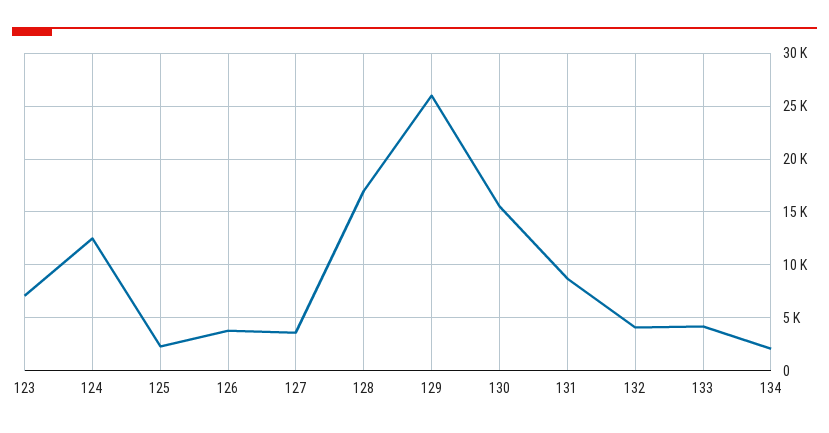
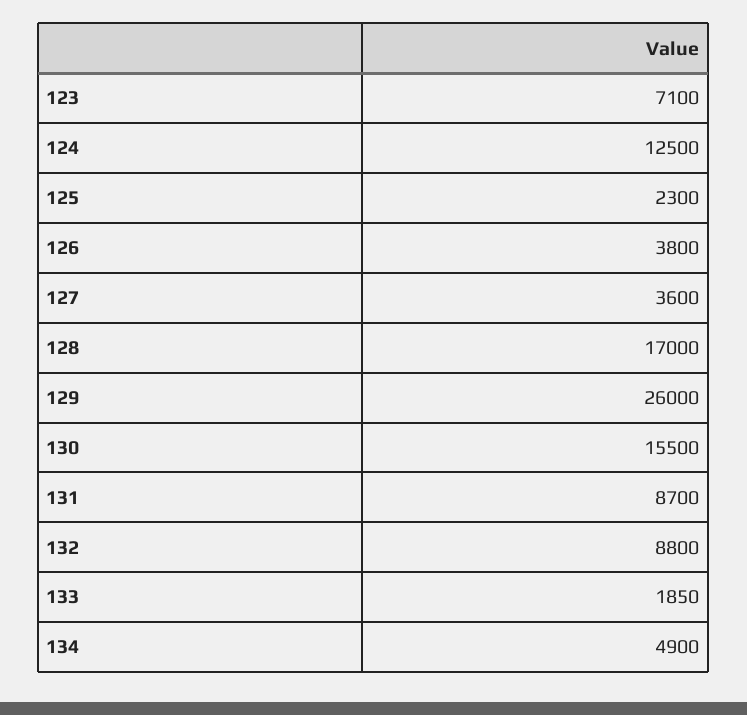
132: 4000 -> 8800
133: 4000 -> 1850
134: 2000 -> 4900

